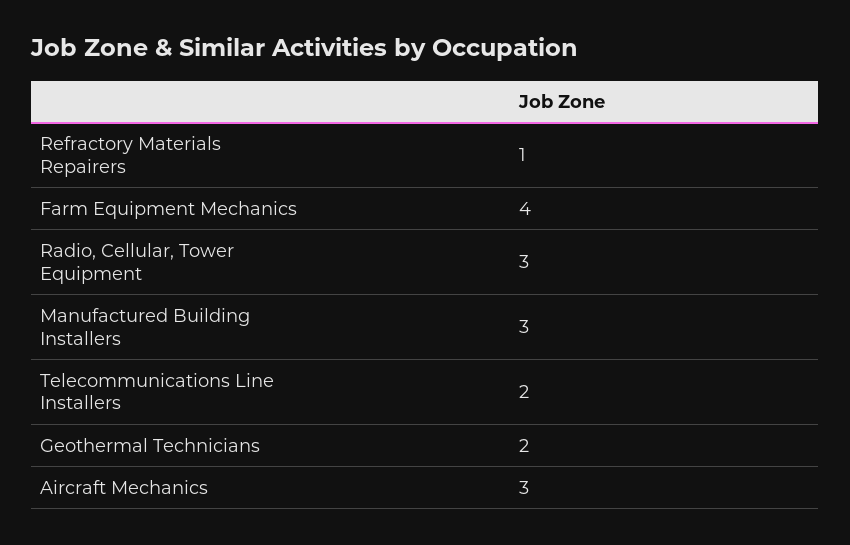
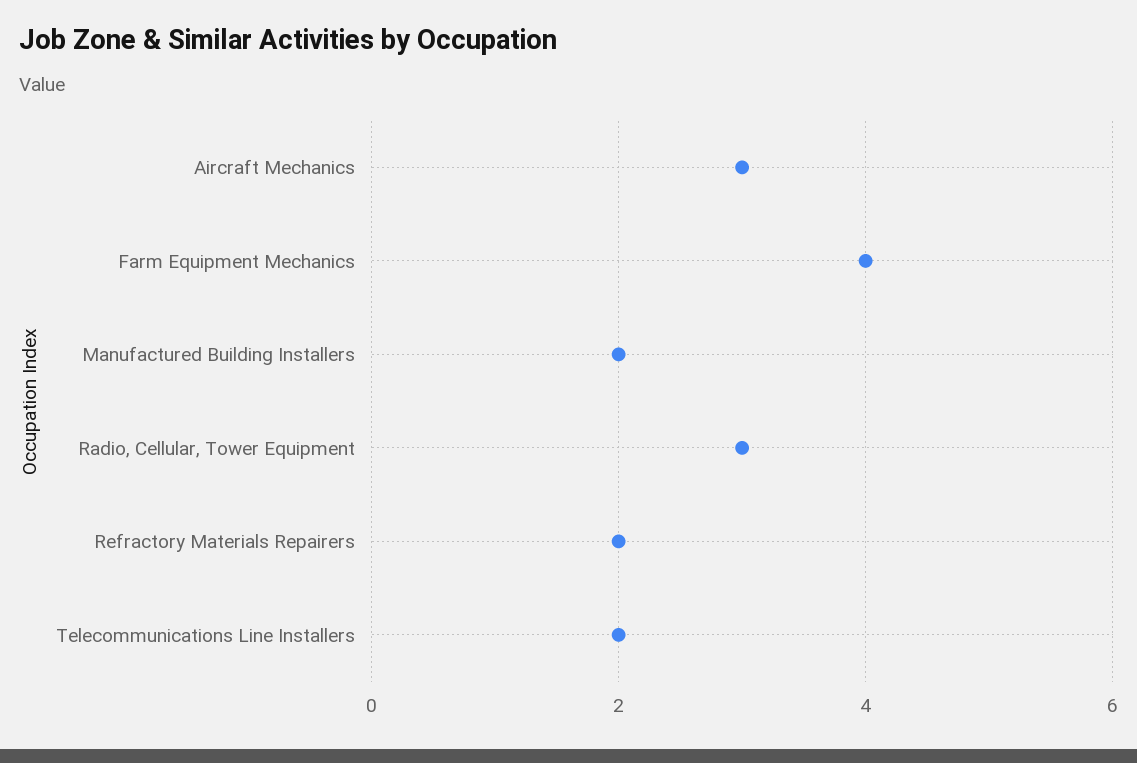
Refractory Materials Repairers: 1 -> 2
Manufactured Building Installers: 3 -> 2
Geothermal Technicians: 2 -> none

